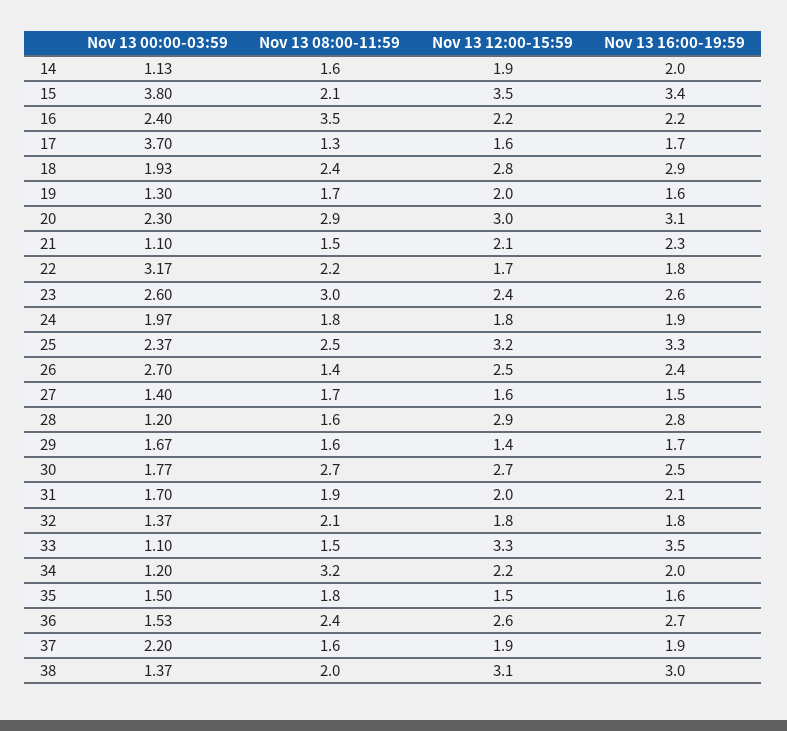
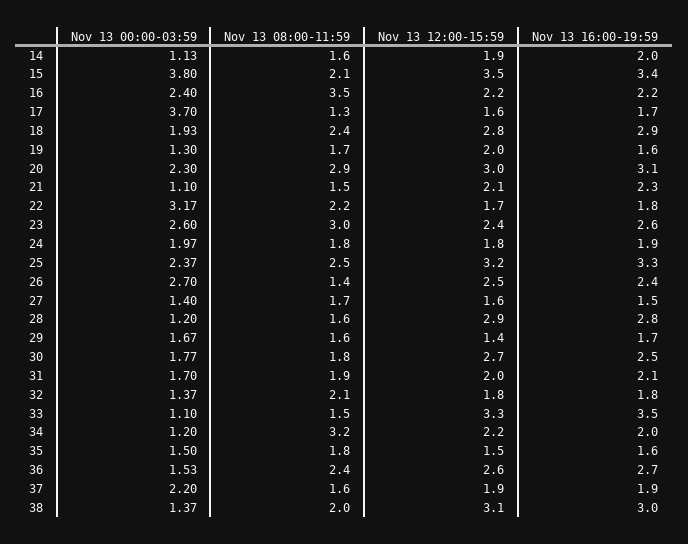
Nov 13 08:00-11:59, 30: 2.7 -> 1.8

